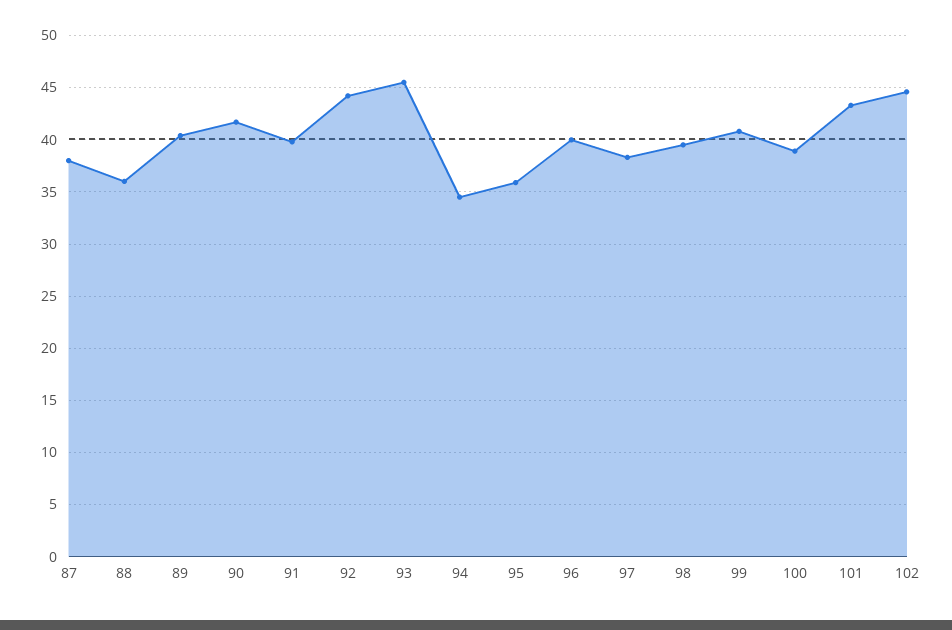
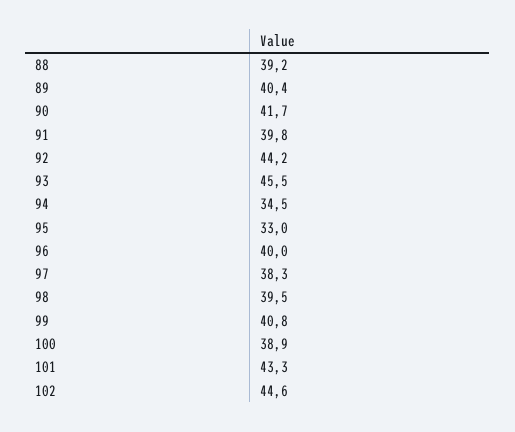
87: 38 -> none
88: 36 -> 39.2
95: 36 -> 33

